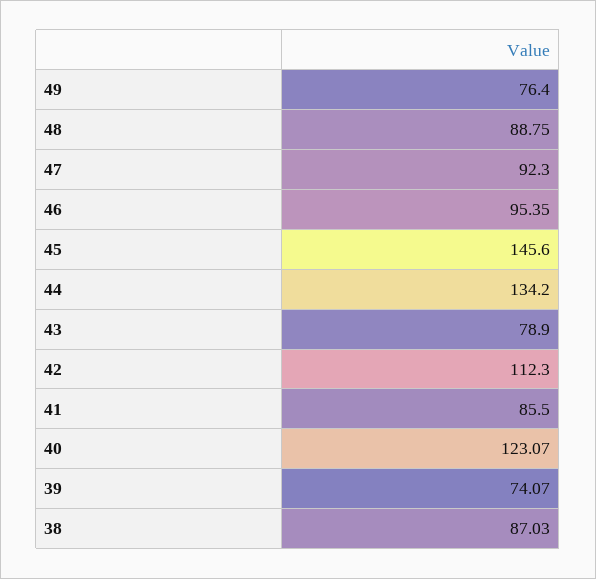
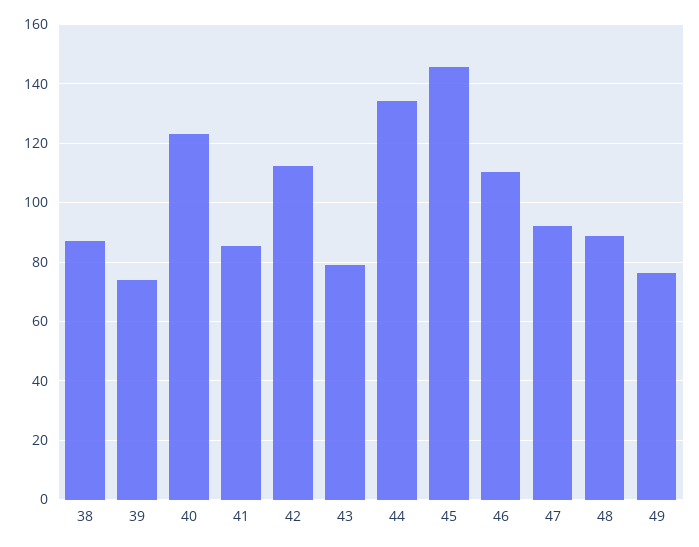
46: 95.35 -> 110

